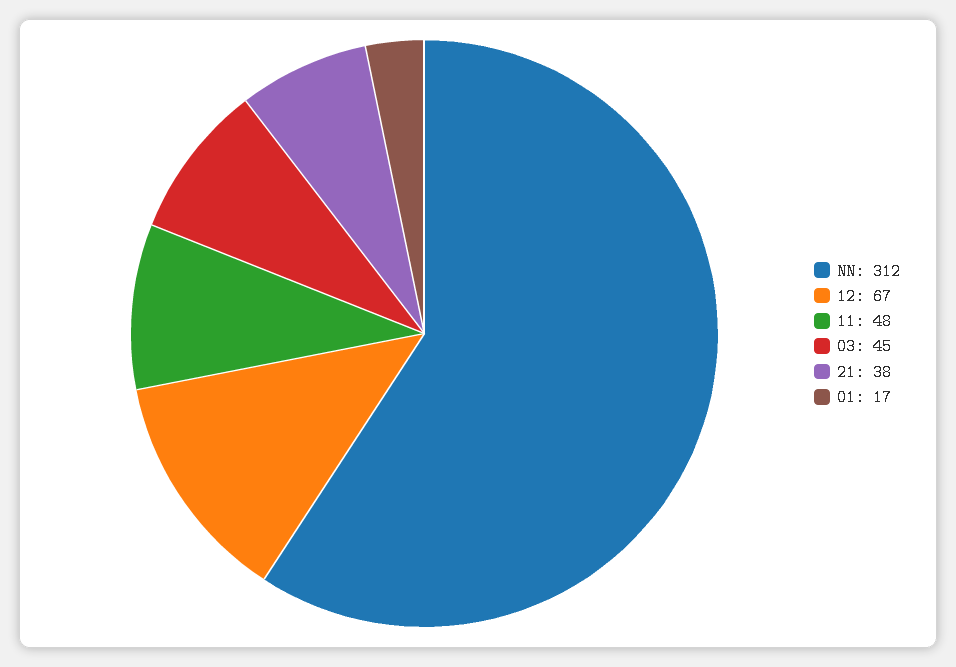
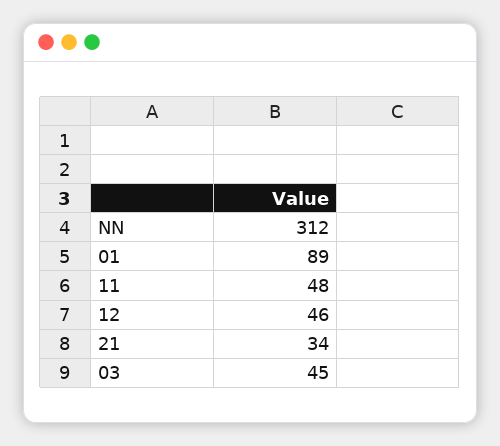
12: 67 -> 46
21: 38 -> 34
01: 17 -> 89

